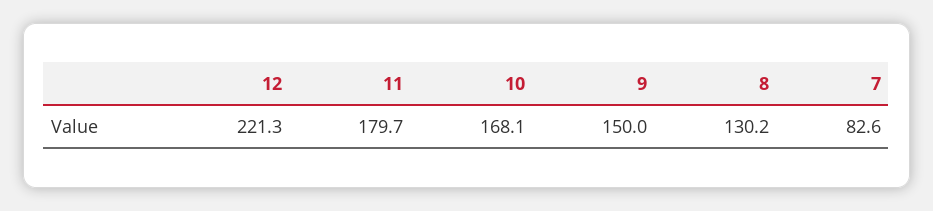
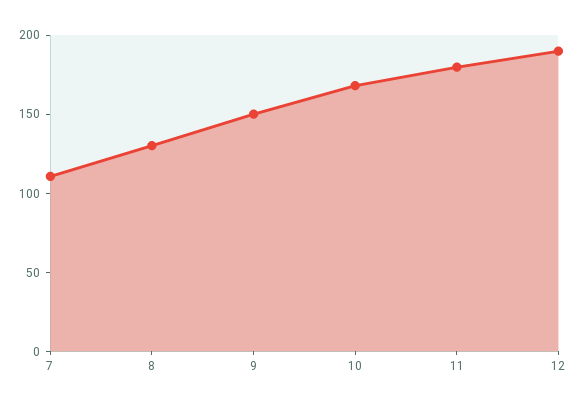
12: 221.3 -> 190
7: 82.6 -> 110

